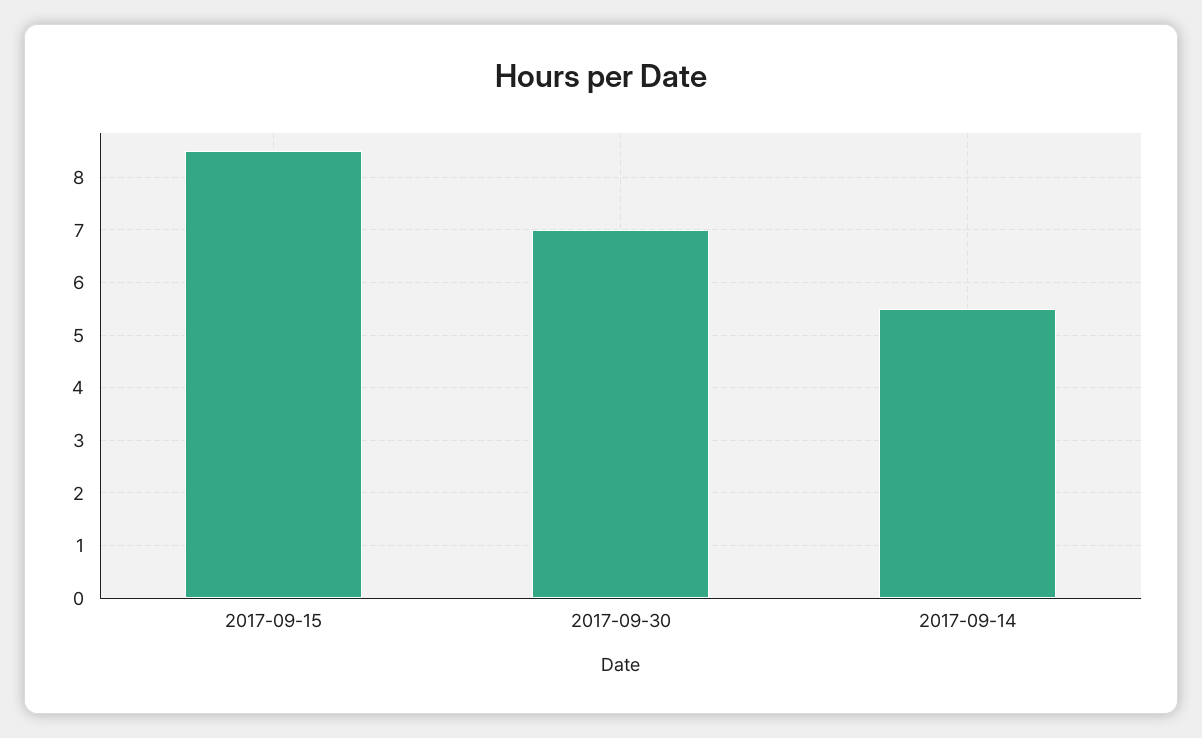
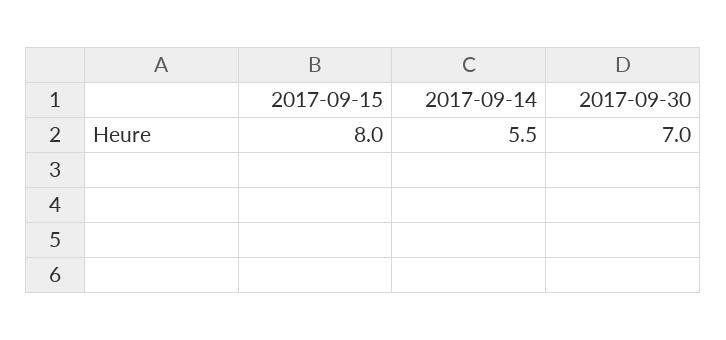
2017-09-15: 8.5 -> 8

